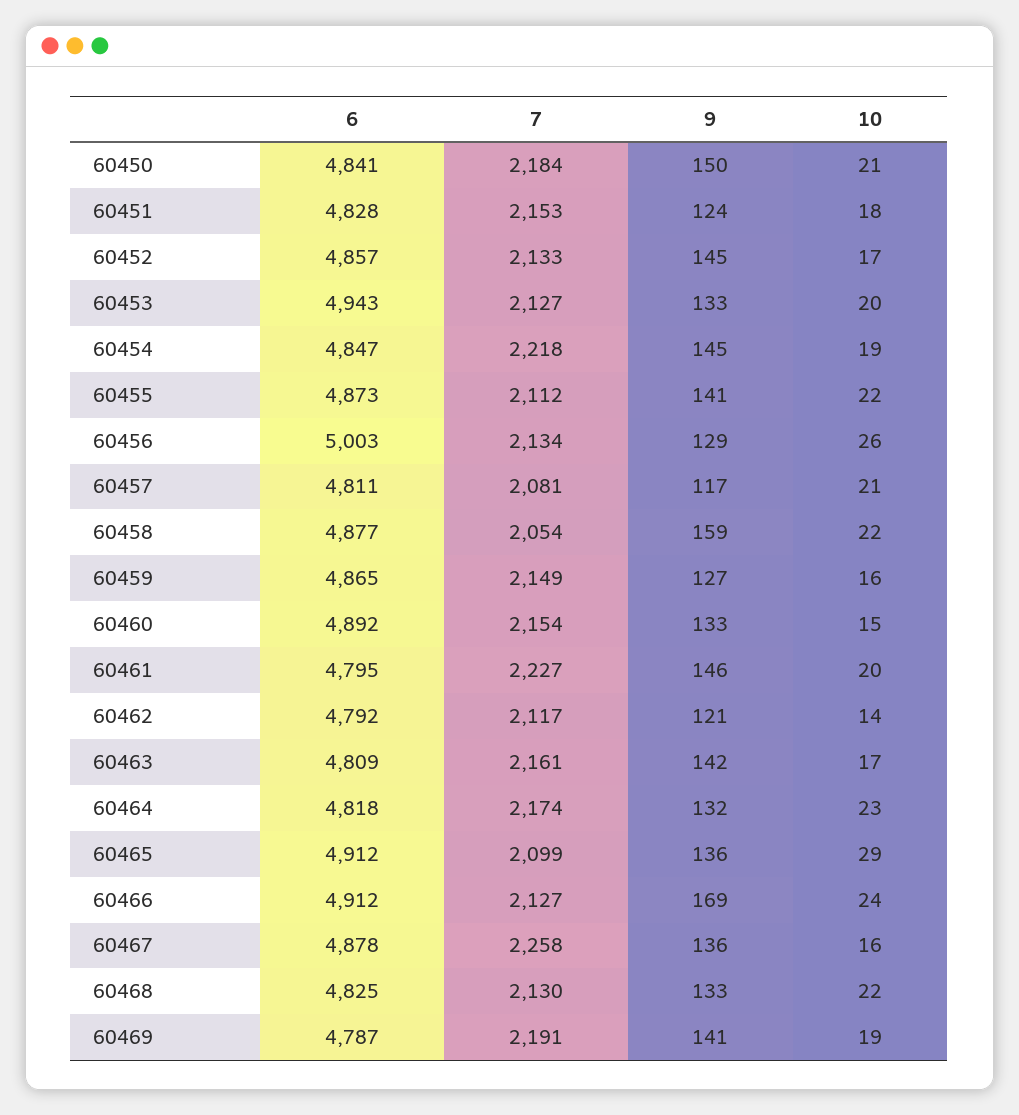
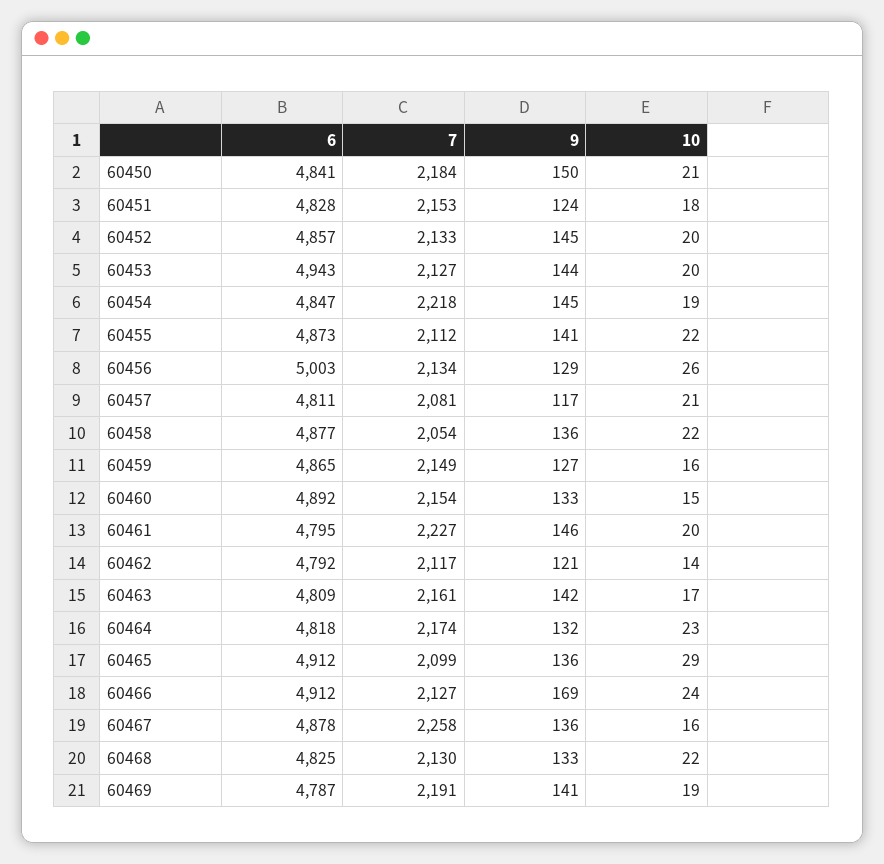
10, 60452: 17 -> 20
9, 60453: 133 -> 144
9, 60458: 159 -> 136

